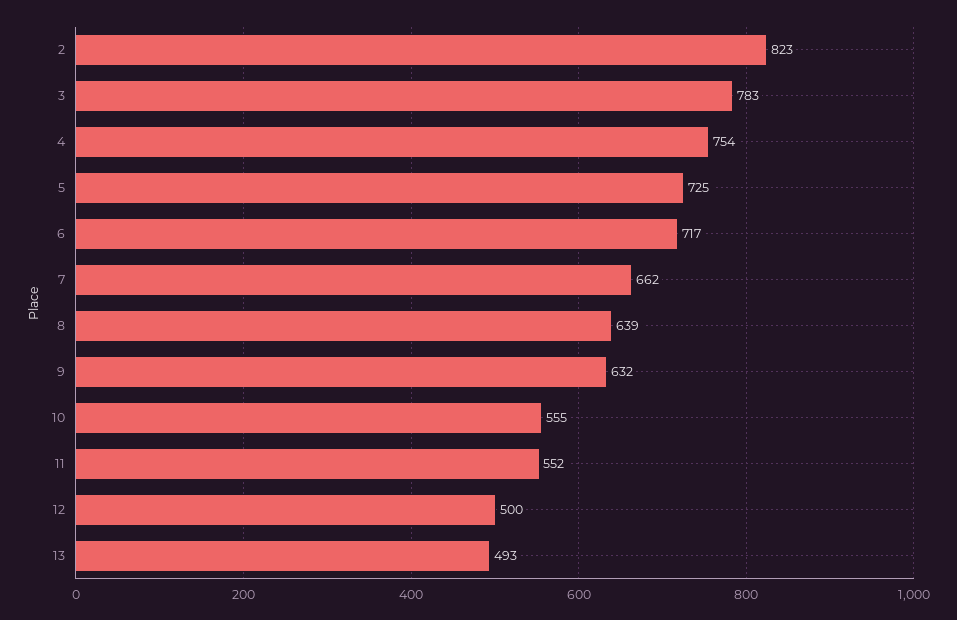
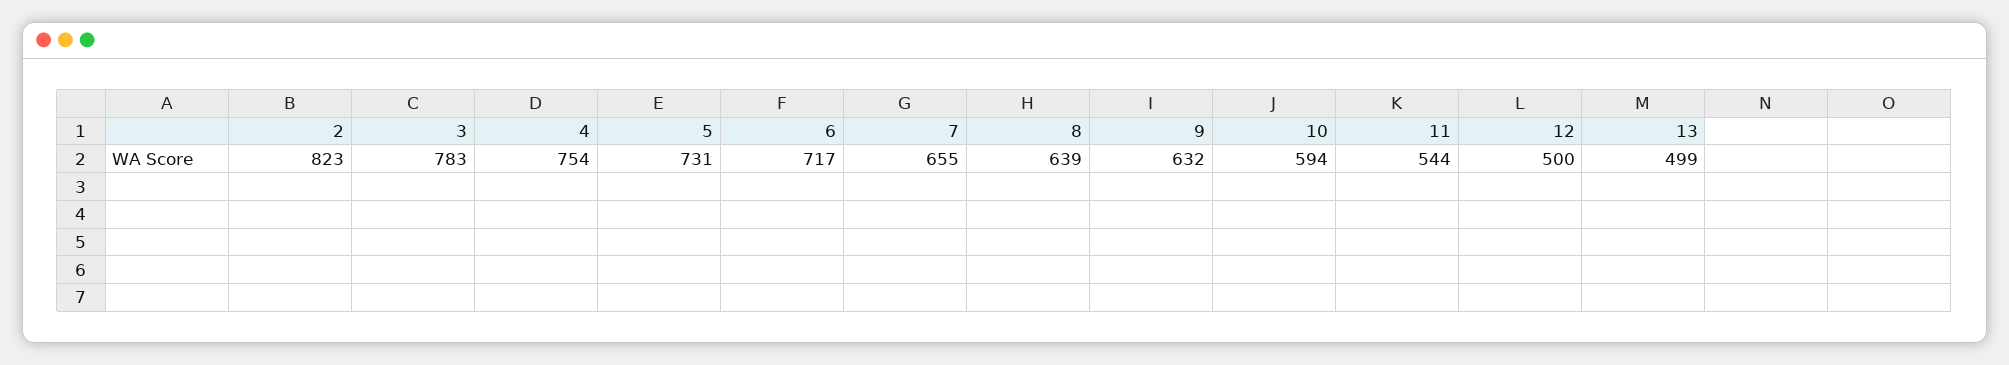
5: 725 -> 731
7: 662 -> 655
10: 555 -> 594
11: 552 -> 544
13: 493 -> 499

